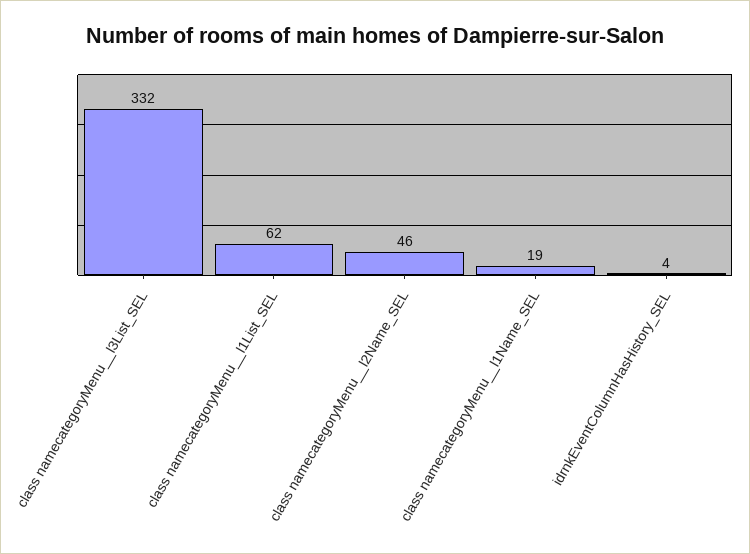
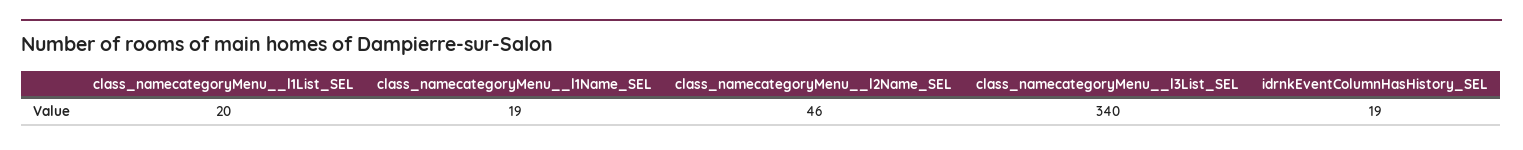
class namecategoryMenu__l3List_SEL: 332 -> 340
class namecategoryMenu__l1List_SEL: 62 -> 20
idrnkEventColumnHasHistory_SEL: 4 -> 19

